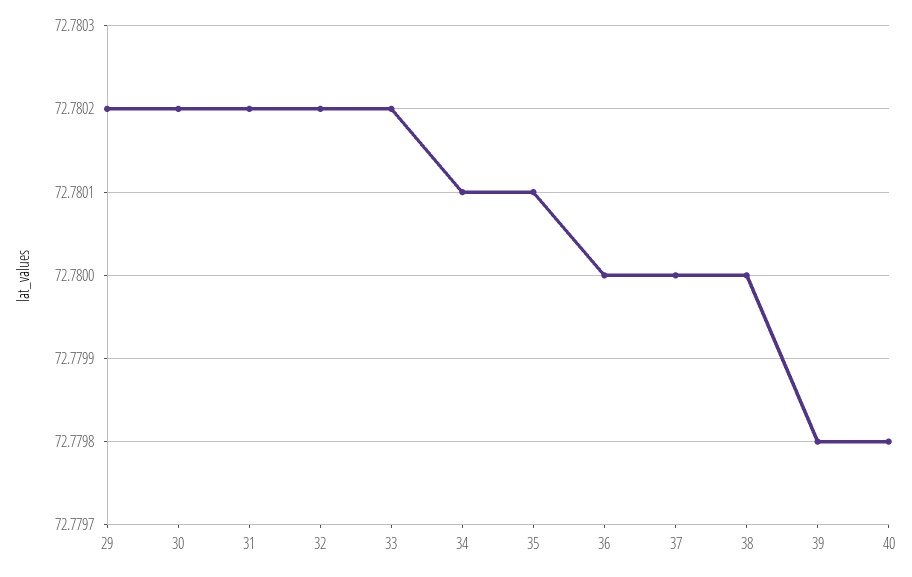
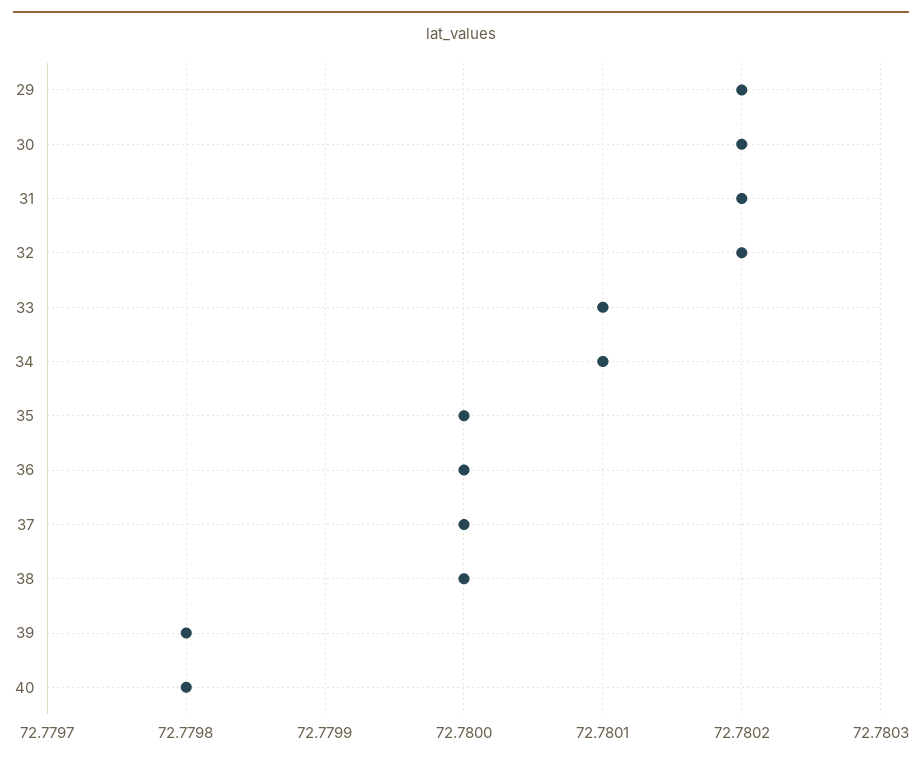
33: 72.7802 -> 72.7801
35: 72.7801 -> 72.78

